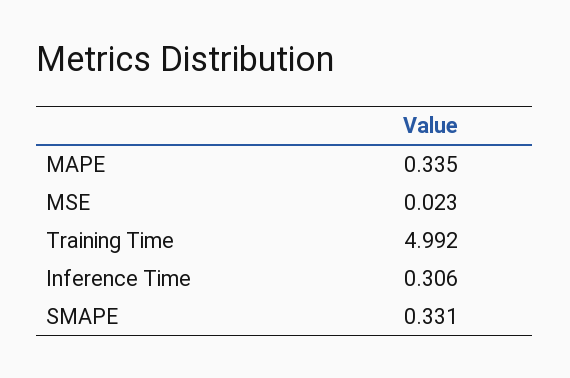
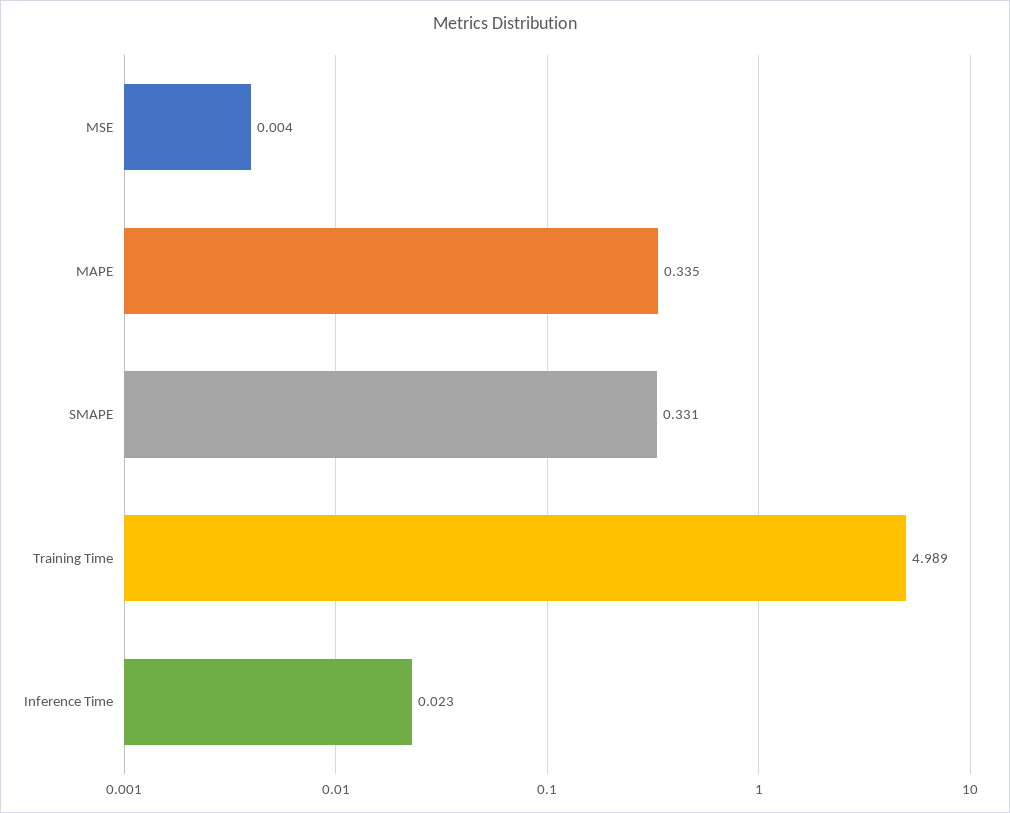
MSE: 0.023 -> 0.004
Training Time: 4.992 -> 4.989
Inference Time: 0.306 -> 0.023

